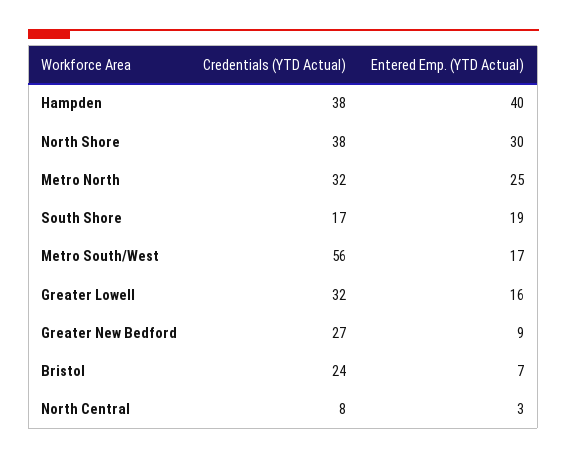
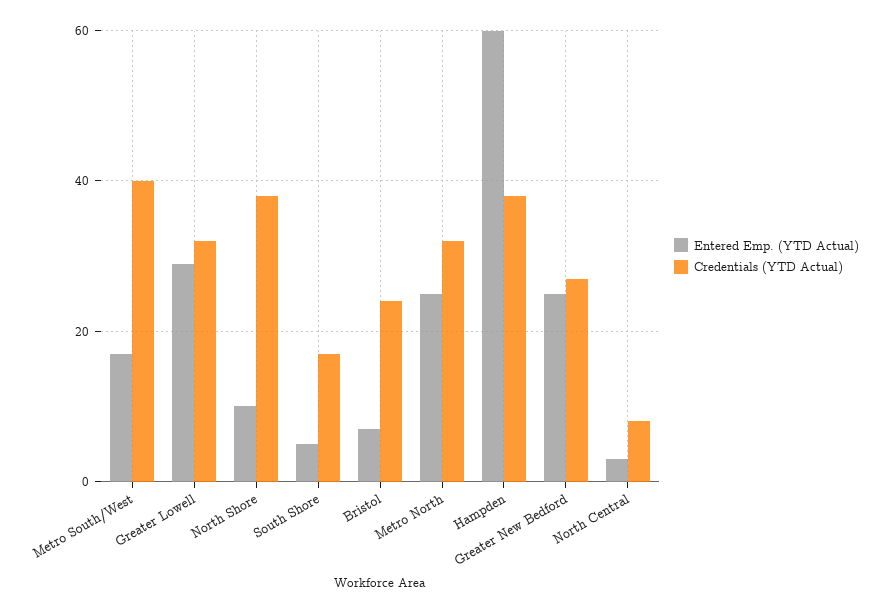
Entered Emp. (YTD Actual), Hampden: 40 -> 60
Entered Emp. (YTD Actual), North Shore: 30 -> 10
Entered Emp. (YTD Actual), South Shore: 19 -> 5
Credentials (YTD Actual), Metro South/West: 56 -> 40
Entered Emp. (YTD Actual), Greater Lowell: 16 -> 30
Entered Emp. (YTD Actual), Greater New Bedford: 9 -> 25

